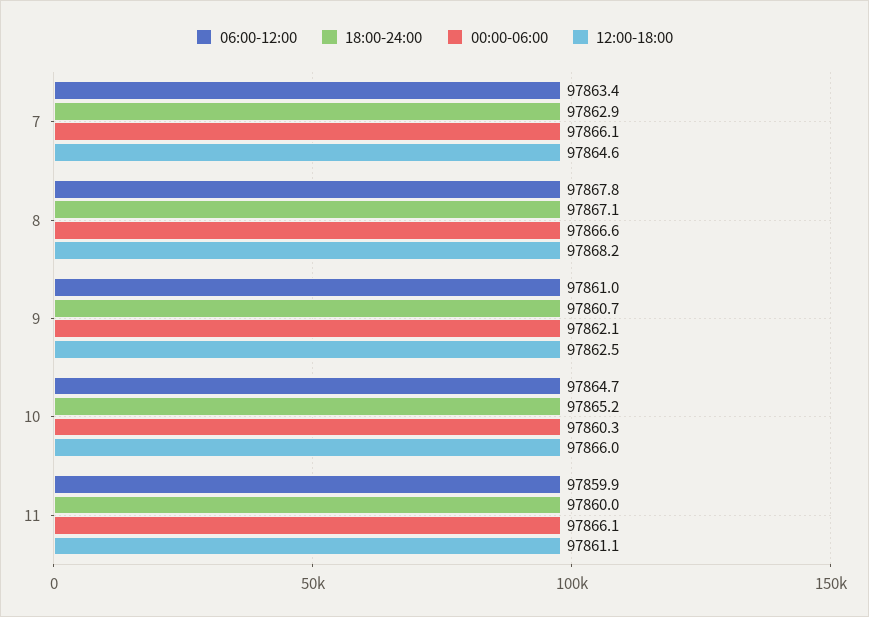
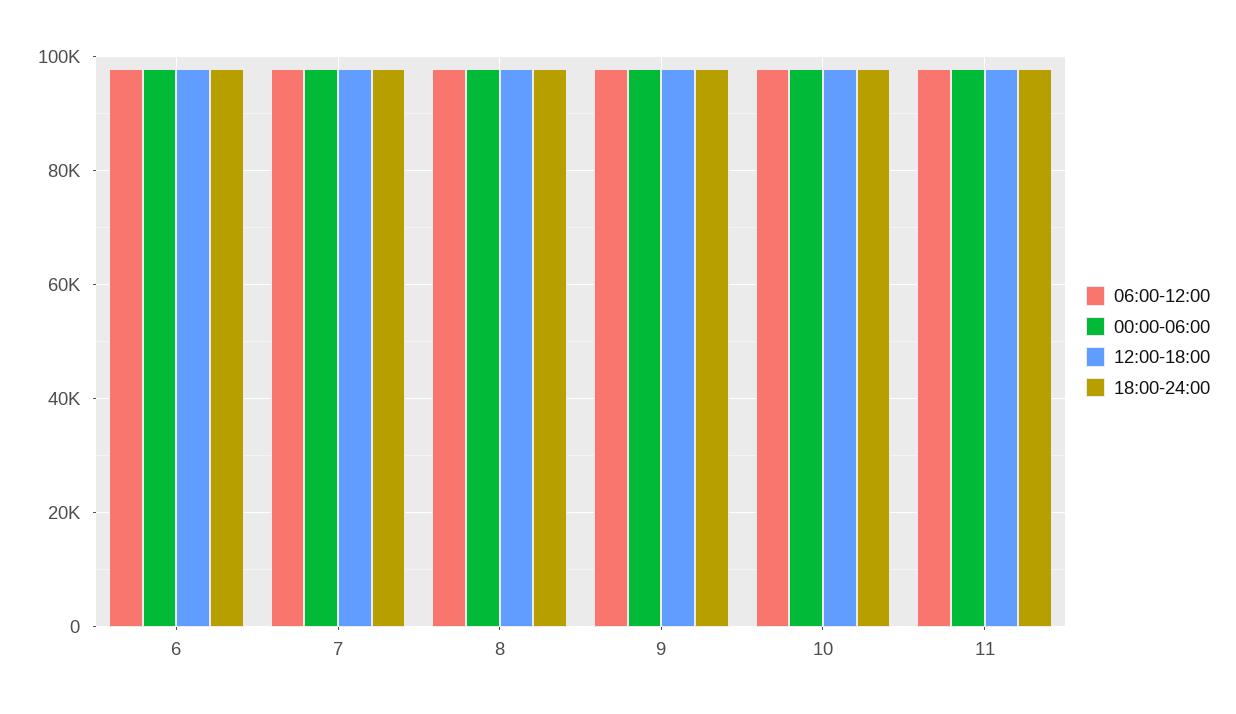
06:00-12:00, 6: none -> 98000
00:00-06:00, 6: none -> 98000
12:00-18:00, 6: none -> 98000
18:00-24:00, 6: none -> 98000

